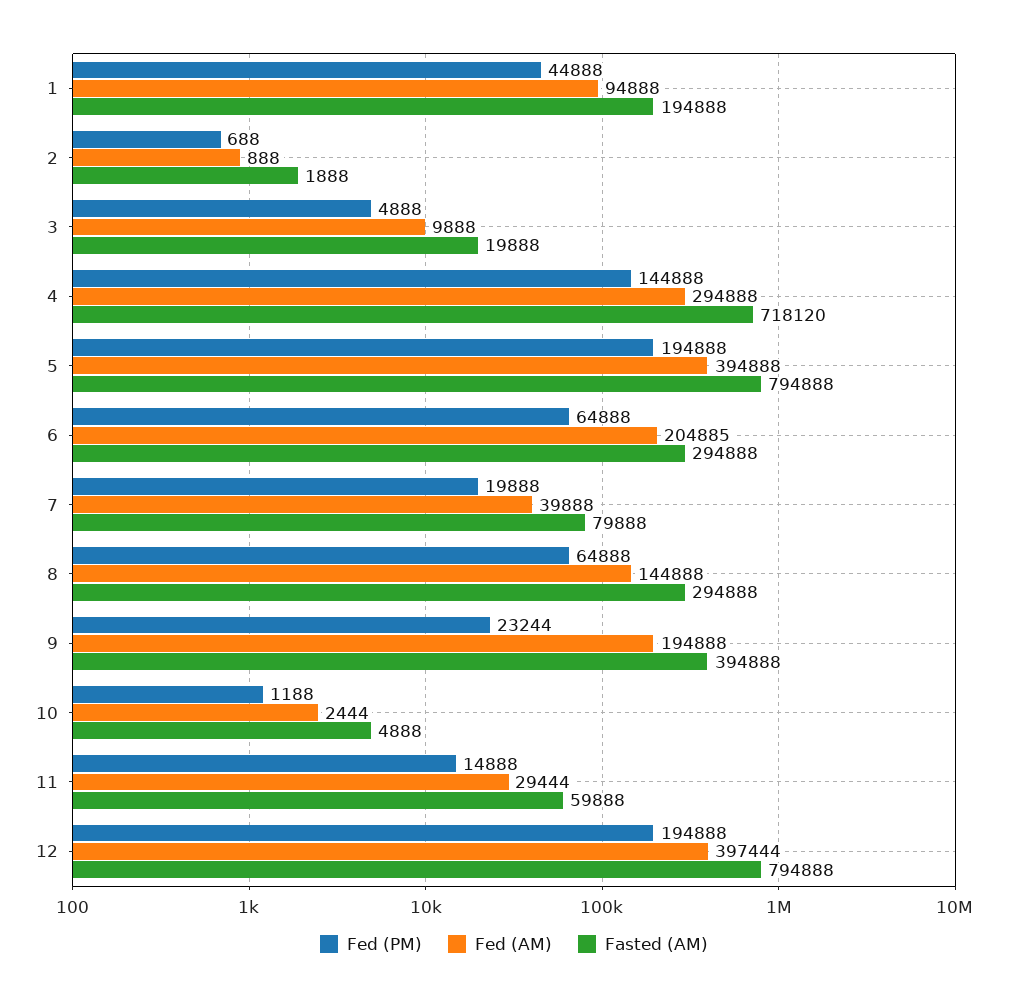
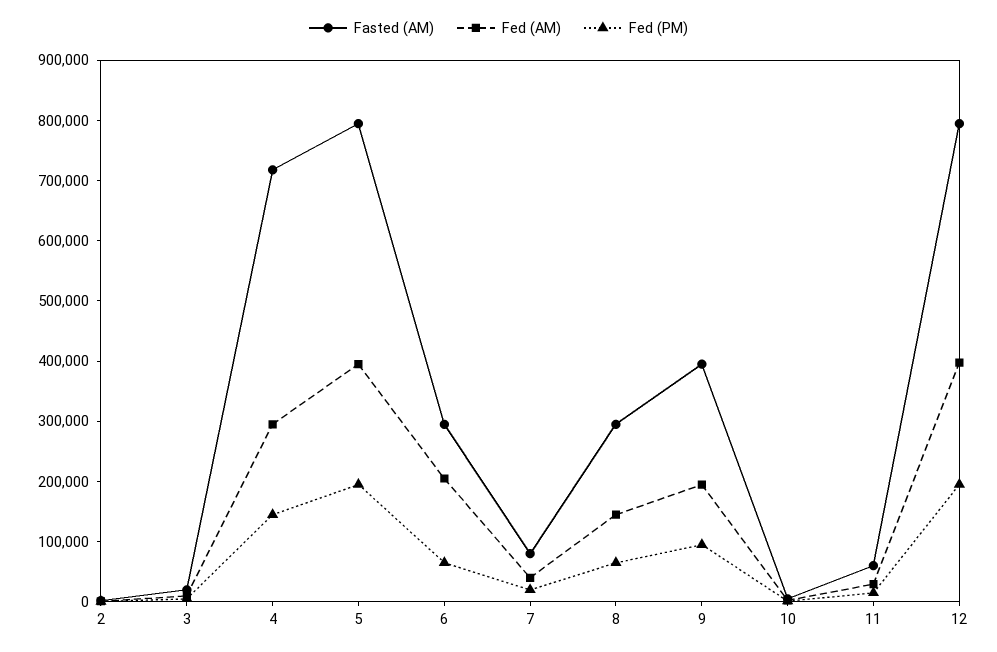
Fed (PM), 1: 44888 -> none
Fed (AM), 1: 94888 -> none
Fasted (AM), 1: 194888 -> none
Fed (PM), 9: 23244 -> 100000

